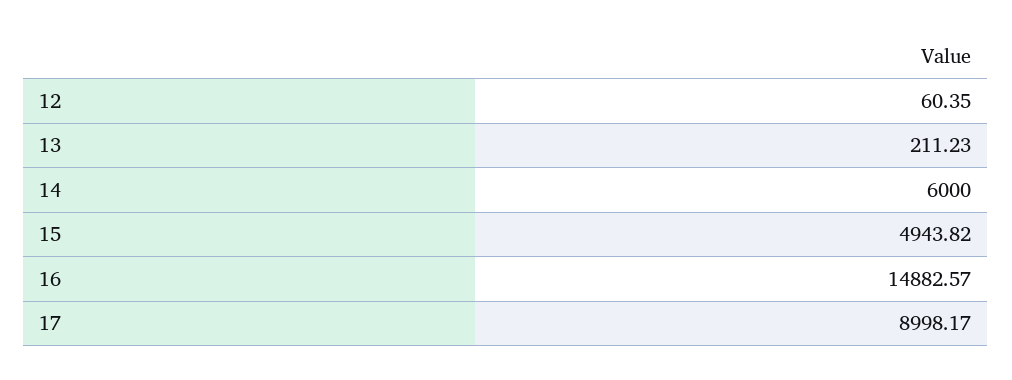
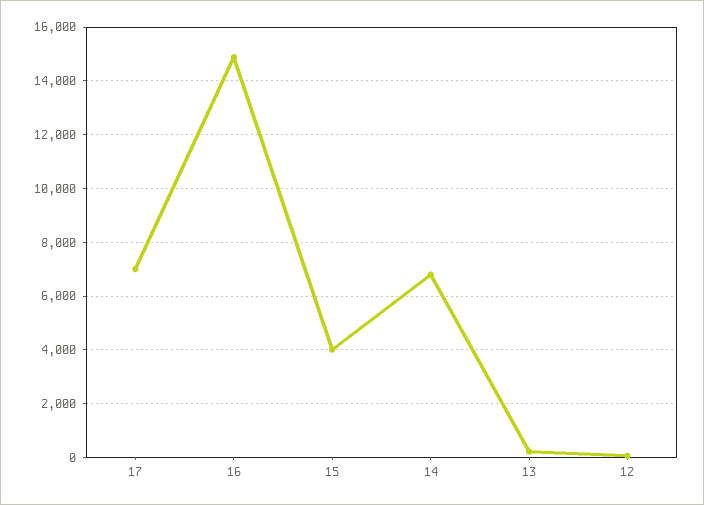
14: 6000 -> 6750
15: 4943.82 -> 4000
17: 8998.17 -> 7000

